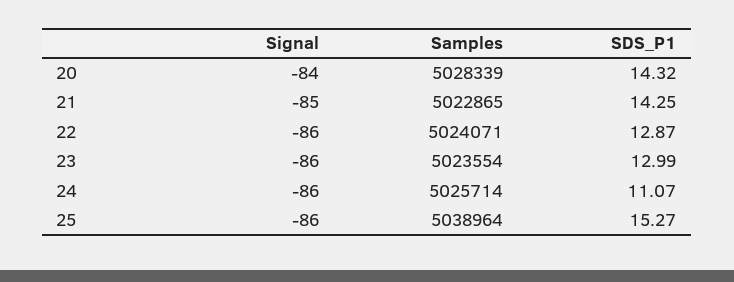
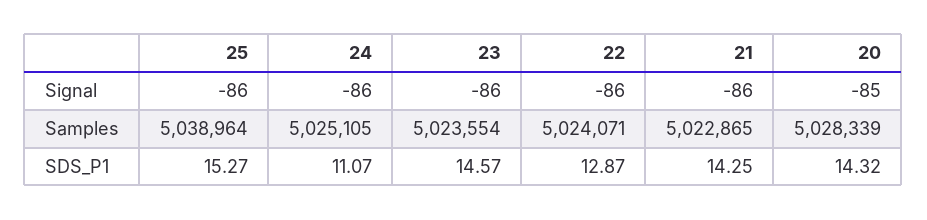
Signal, 20: -84 -> -85
Signal, 21: -85 -> -86
SDS_P1, 23: 12.99 -> 14.57
Samples, 24: 5025714 -> 5025105

